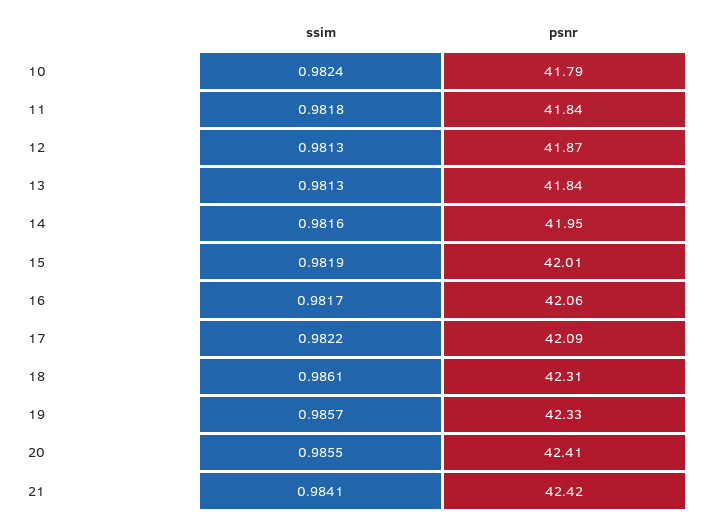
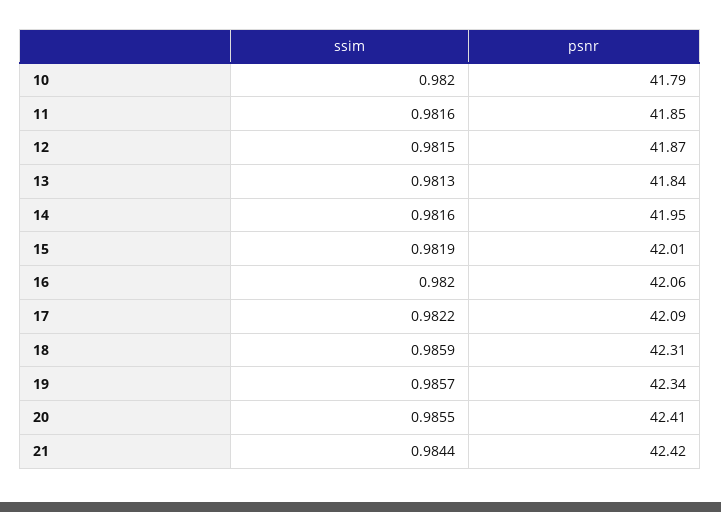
ssim, 10: 0.9824 -> 0.982
ssim, 11: 0.9818 -> 0.9816
psnr, 11: 41.84 -> 41.85
ssim, 12: 0.9813 -> 0.9815
ssim, 16: 0.9817 -> 0.982
ssim, 18: 0.9861 -> 0.9859
psnr, 19: 42.33 -> 42.34
ssim, 21: 0.9841 -> 0.9844

